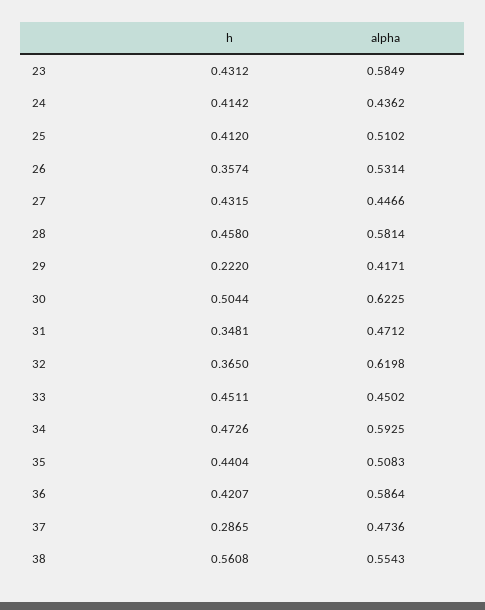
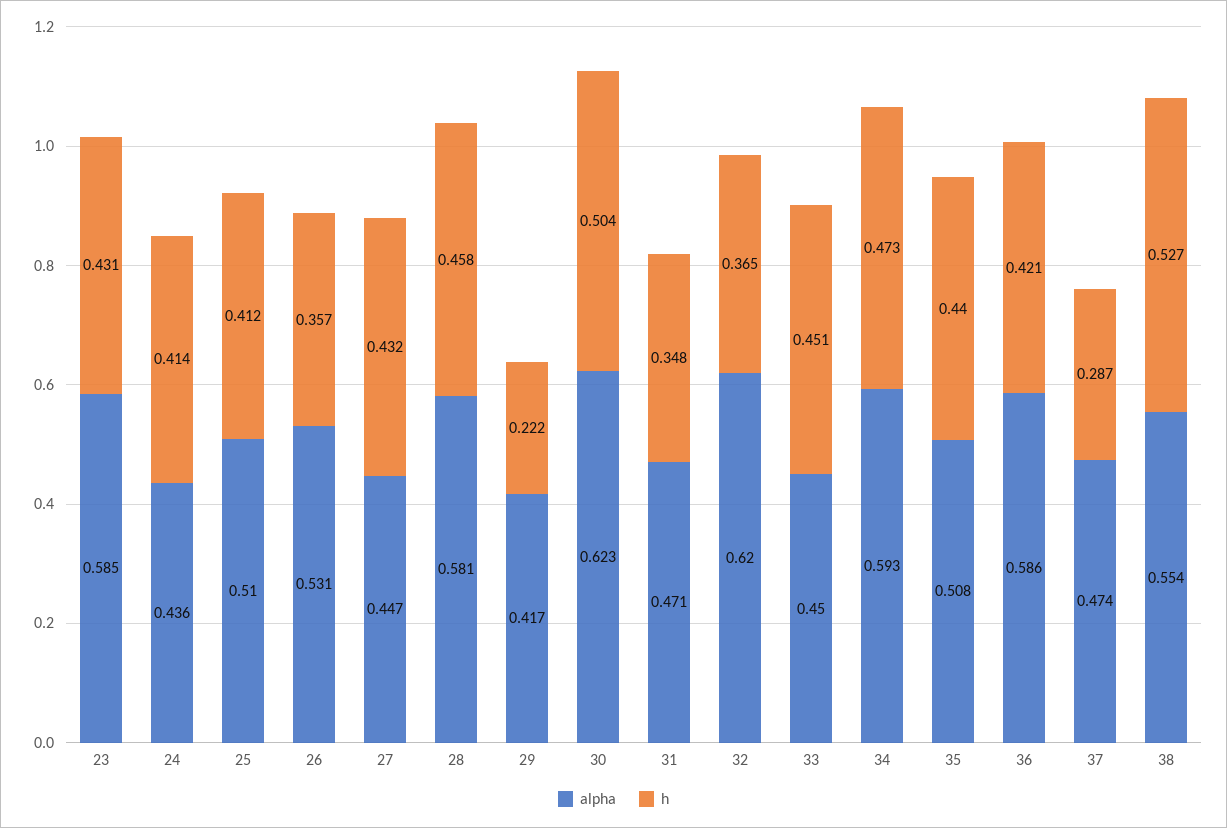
h, 38: 0.5608 -> 0.527

